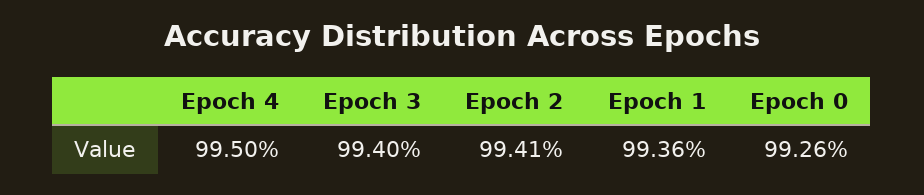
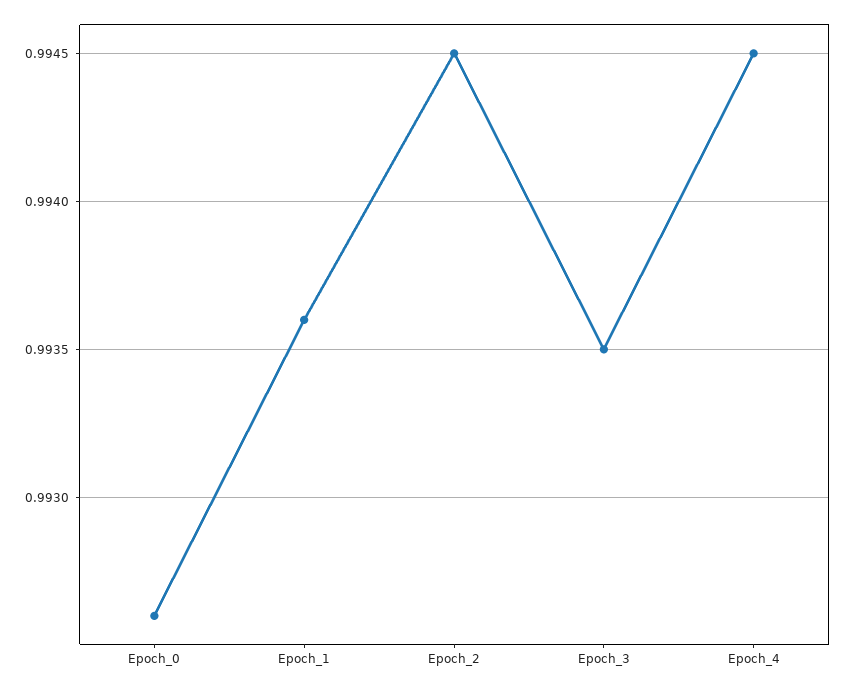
Epoch 4: 0.995 -> 0.9945
Epoch 3: 0.994 -> 0.9935
Epoch 2: 0.9941 -> 0.9945

